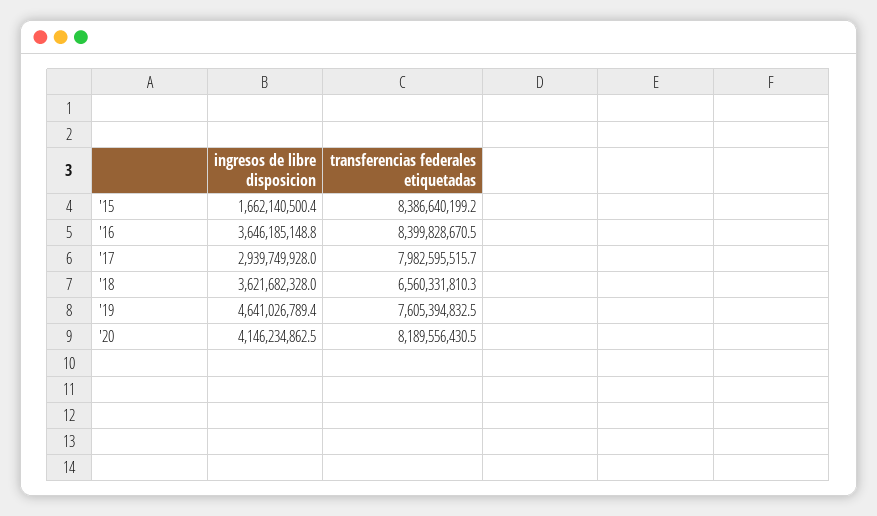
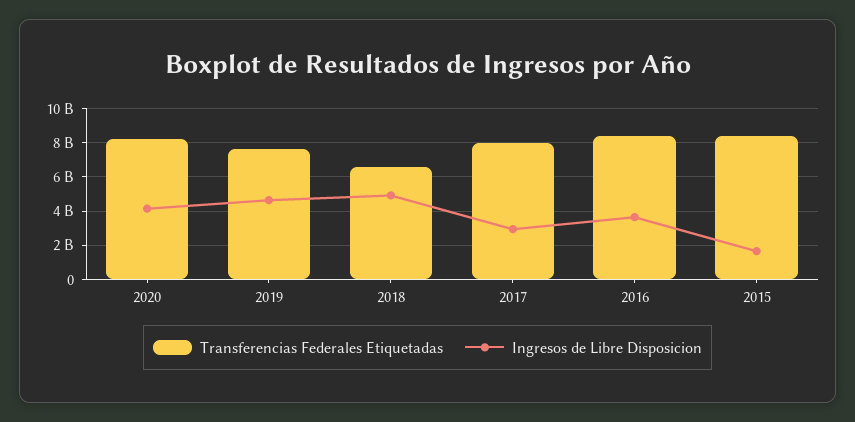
ingresos de libre disposicion, '18: 3621682328 -> 5000000000

